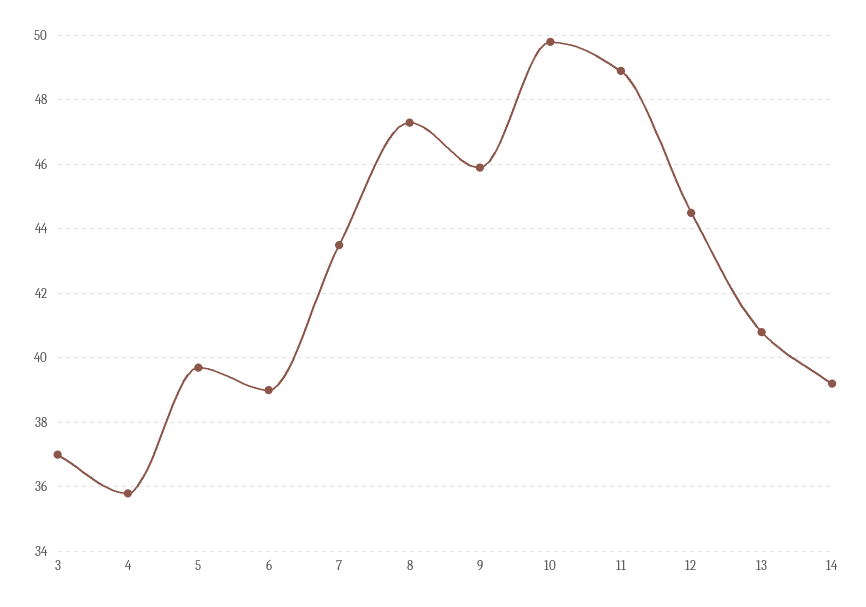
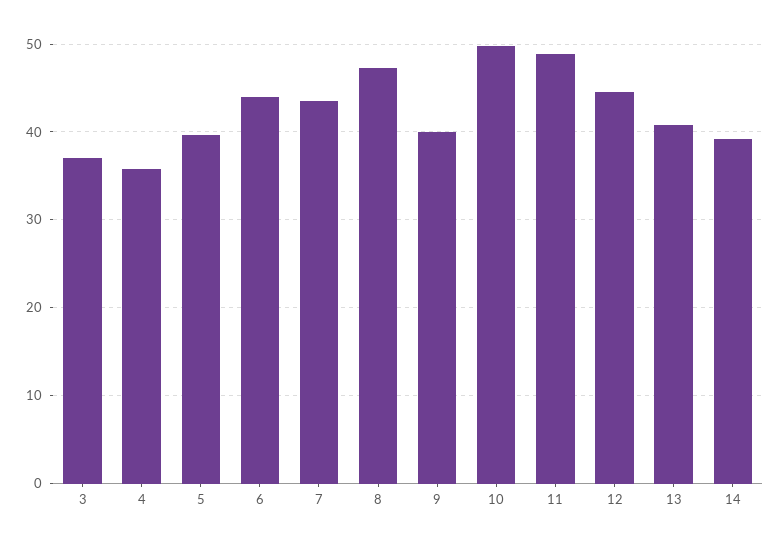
6: 39 -> 44
9: 46 -> 40

